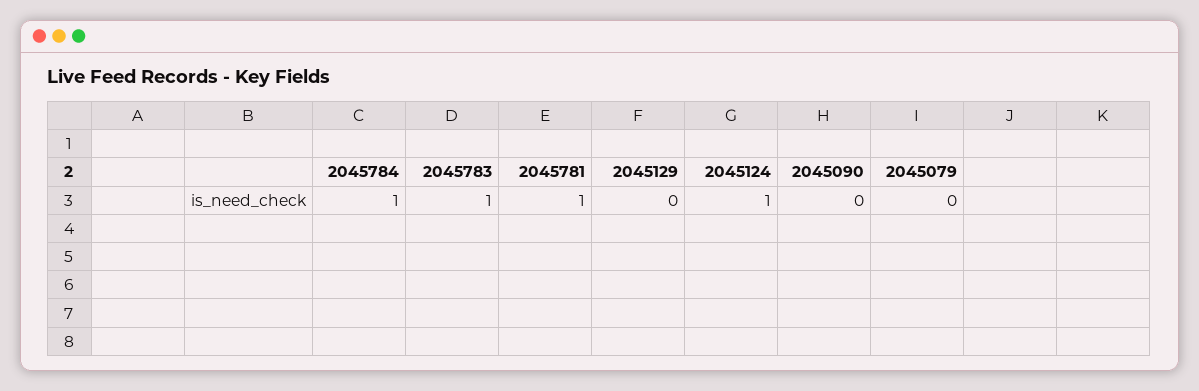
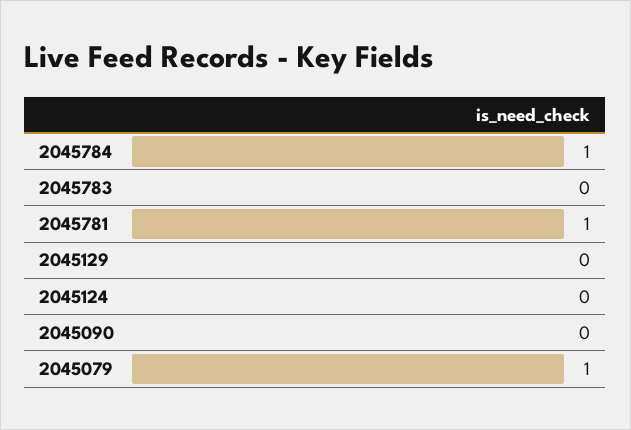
2045783: 1 -> 0
2045124: 1 -> 0
2045079: 0 -> 1

